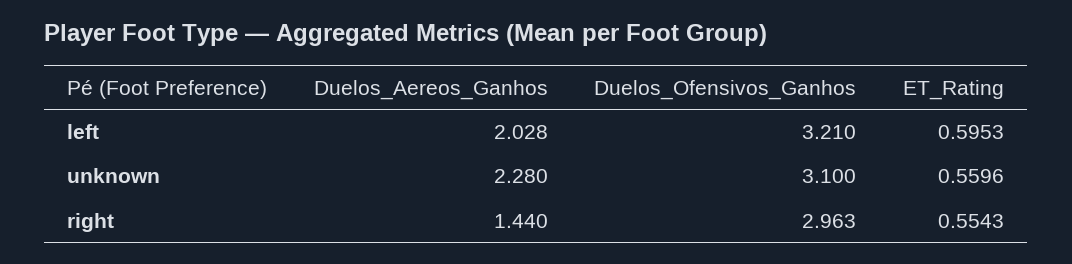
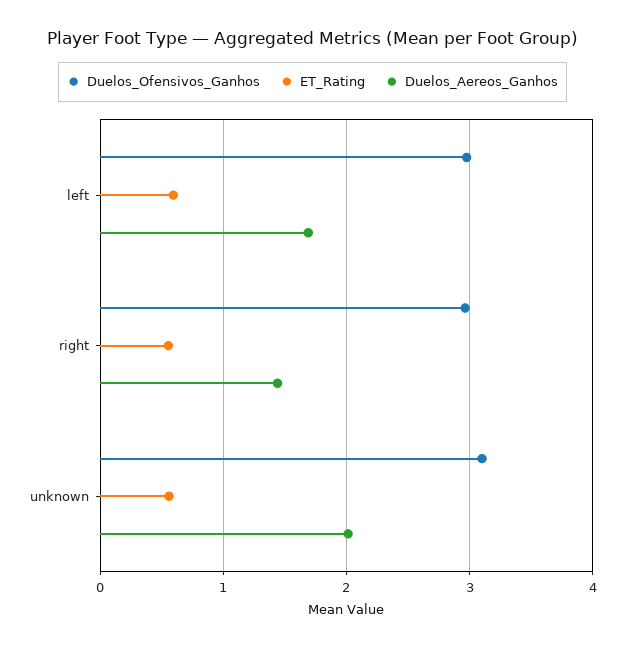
Duelos_Aereos_Ganhos, left: 2.028 -> 1.7
Duelos_Ofensivos_Ganhos, left: 3.21 -> 3
Duelos_Aereos_Ganhos, unknown: 2.28 -> 2

